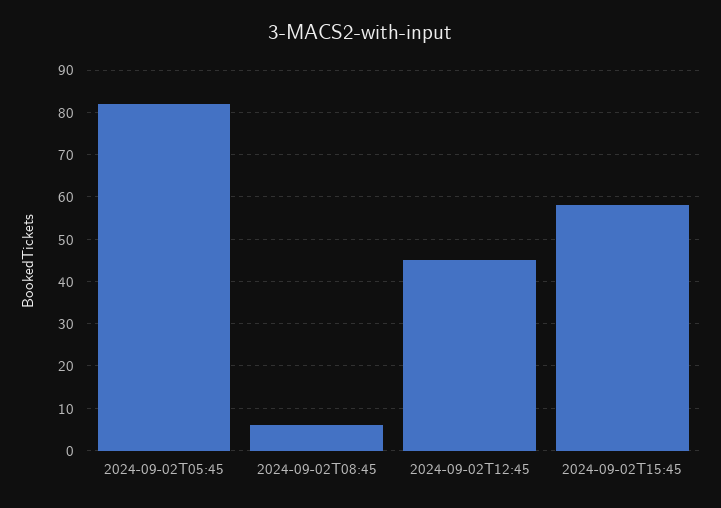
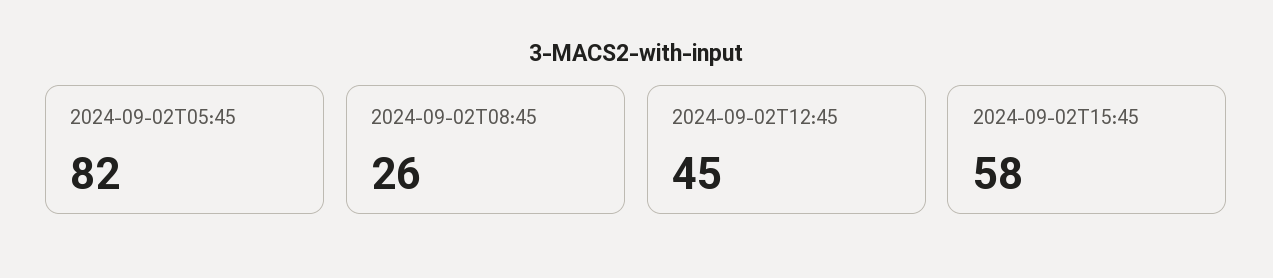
2024-09-02T08:45: 5 -> 26

